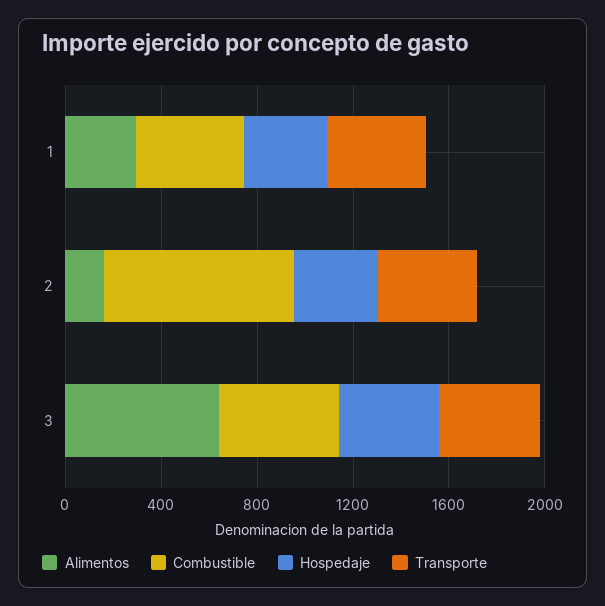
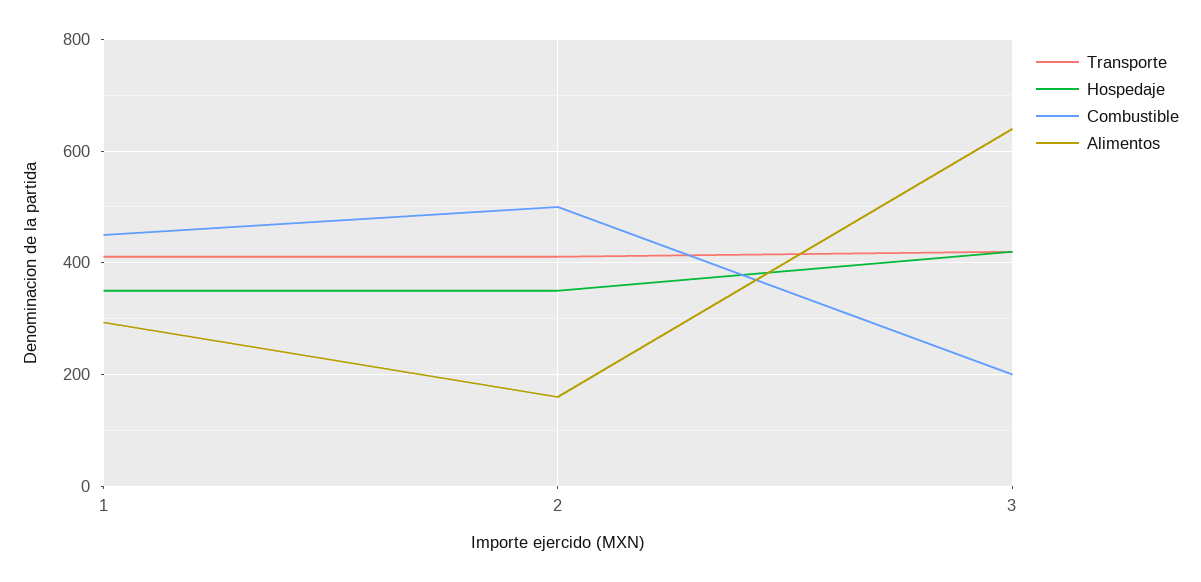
Combustible, 2: 800 -> 500
Combustible, 3: 500 -> 200

